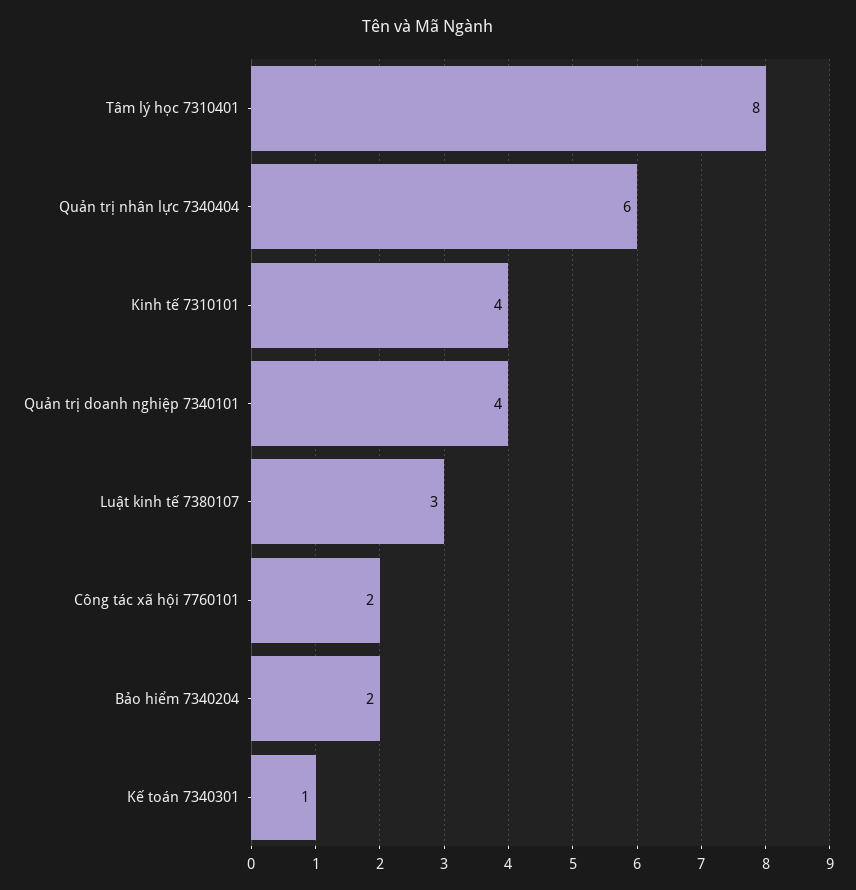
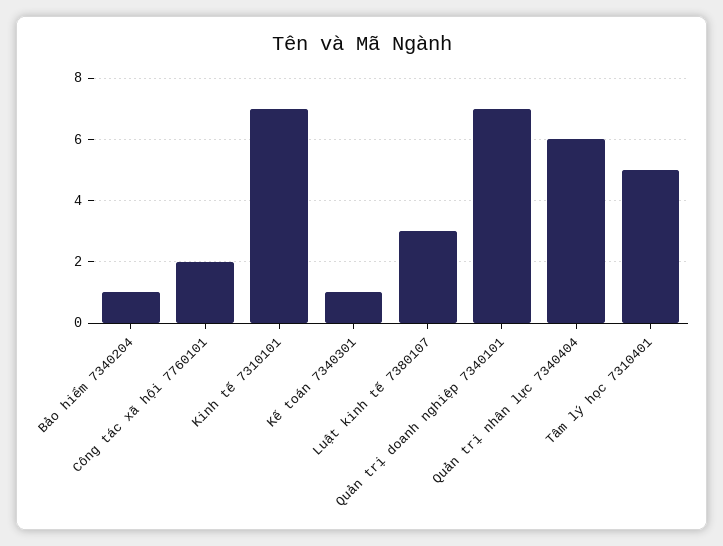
Tâm lý học 7310401: 8 -> 5
Kinh tế 7310101: 4 -> 7
Quản trị doanh nghiệp 7340101: 4 -> 7
Bảo hiểm 7340204: 2 -> 1

